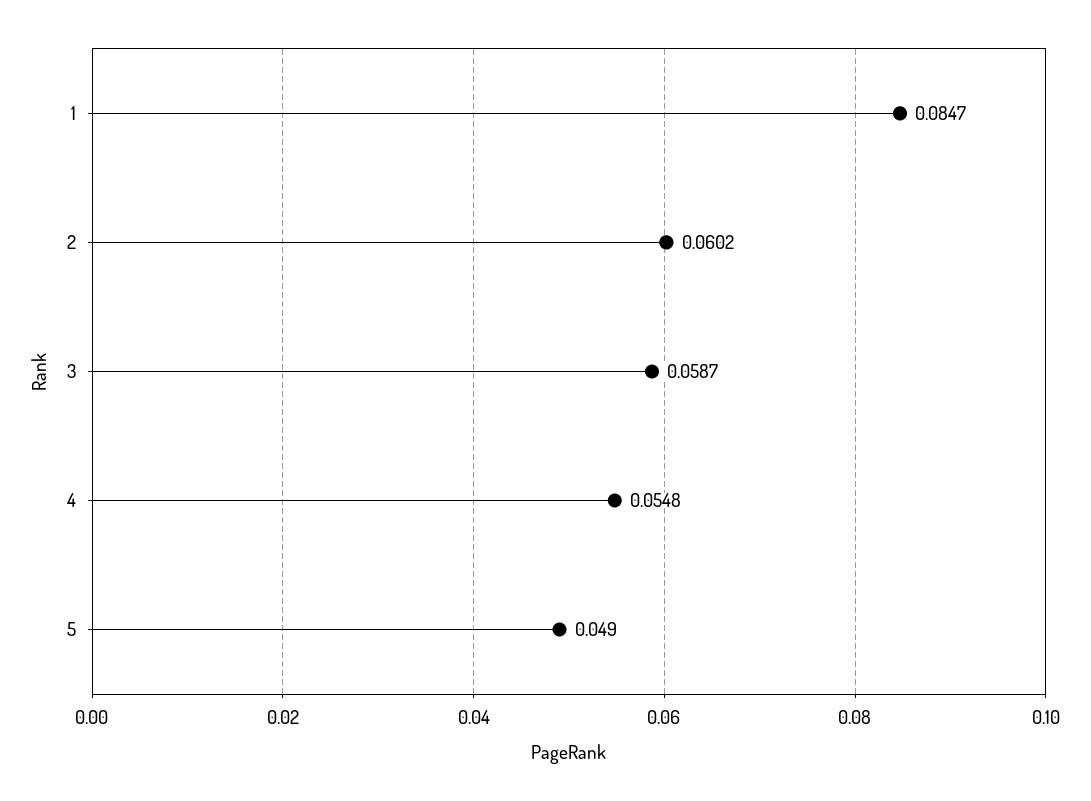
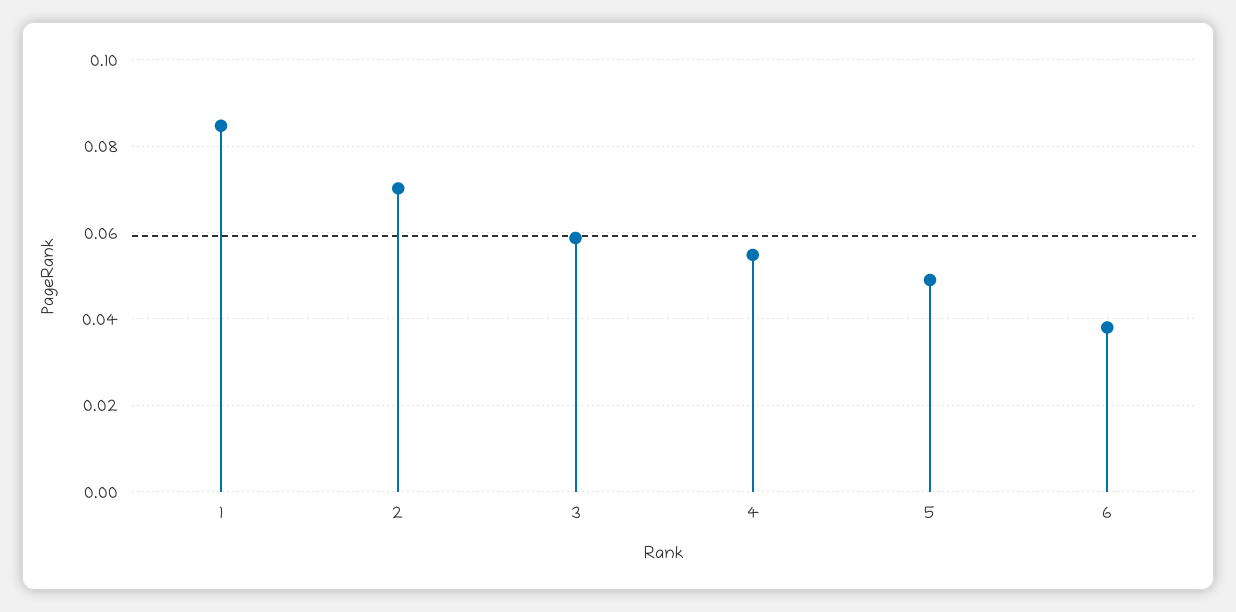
2: 0.0602 -> 0.07
6: none -> 0.038

